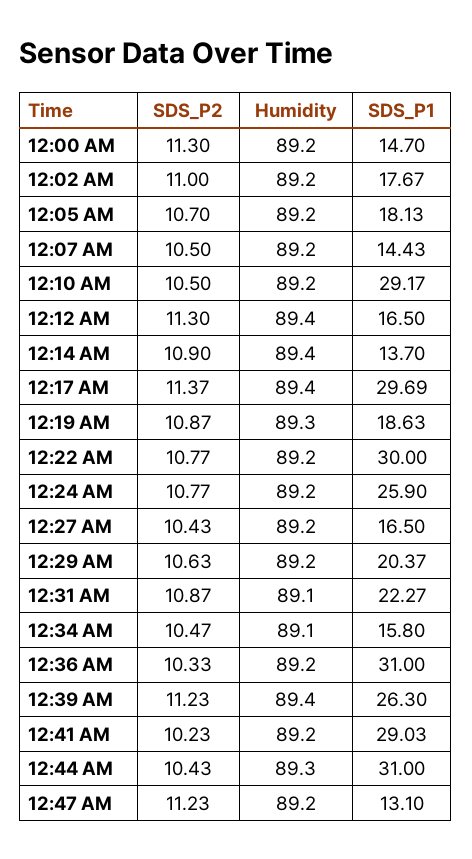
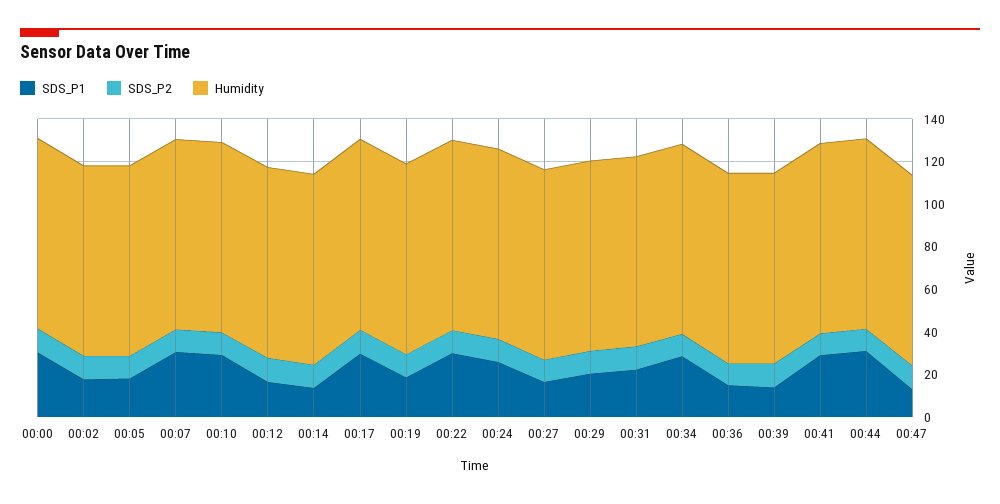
SDS_P1, 12:00 AM: 14.7 -> 30
SDS_P1, 12:07 AM: 14.43 -> 30
SDS_P1, 12:34 AM: 15.8 -> 30
SDS_P1, 12:36 AM: 31 -> 15
SDS_P1, 12:39 AM: 26.3 -> 15

